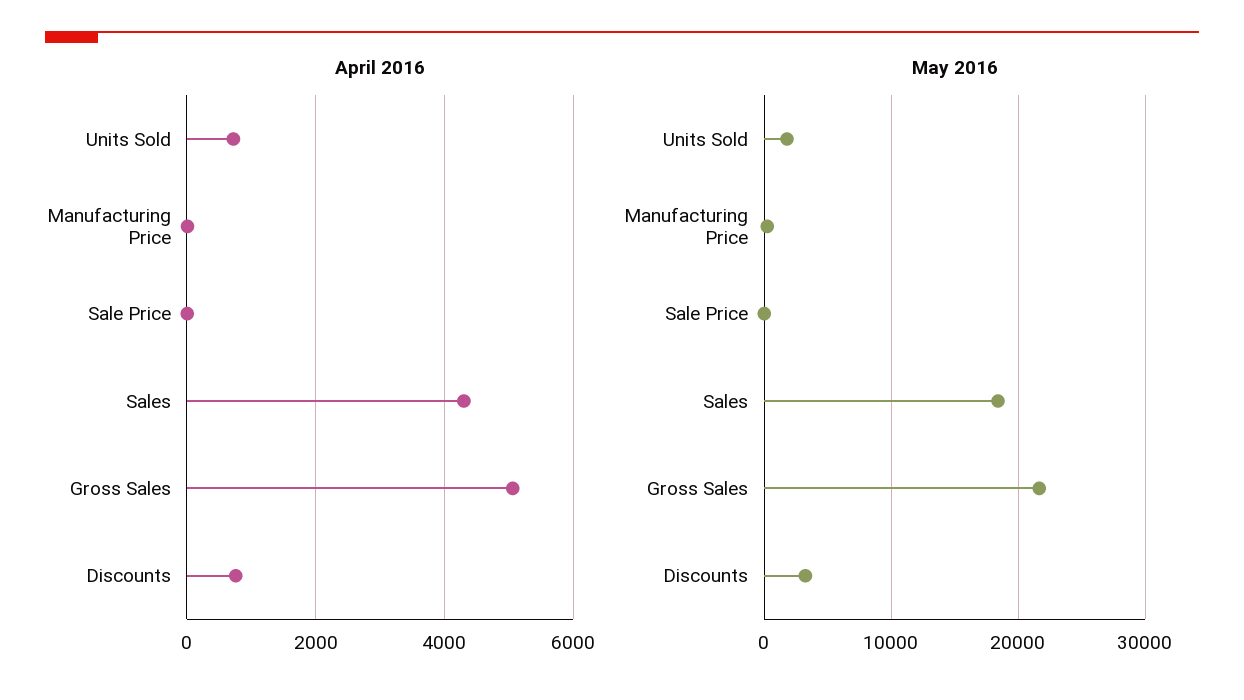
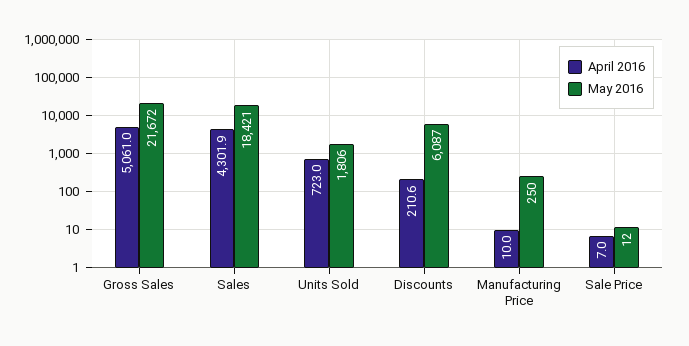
April 2016, Discounts: 800 -> 210.6
May 2016, Discounts: 3000 -> 6087

